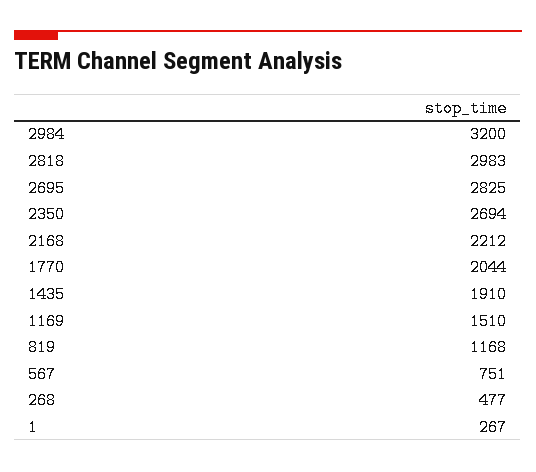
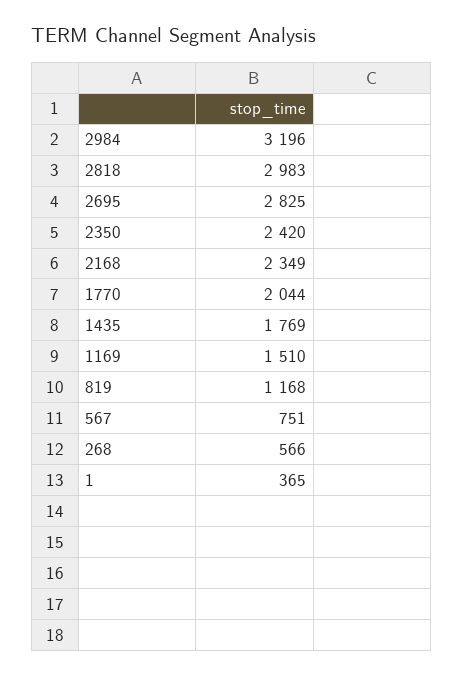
2984: 3200 -> 3196
2350: 2694 -> 2420
2168: 2212 -> 2349
1435: 1910 -> 1769
268: 477 -> 566
1: 267 -> 365

